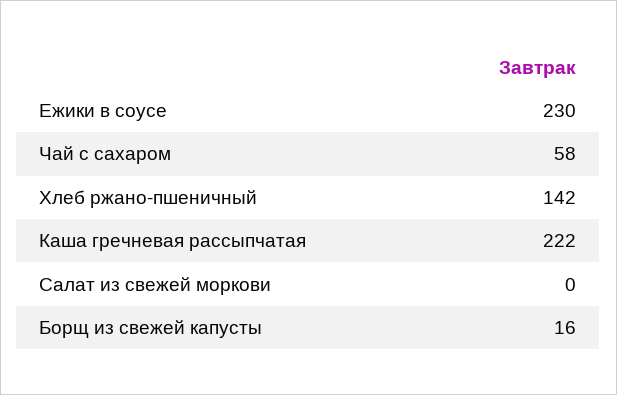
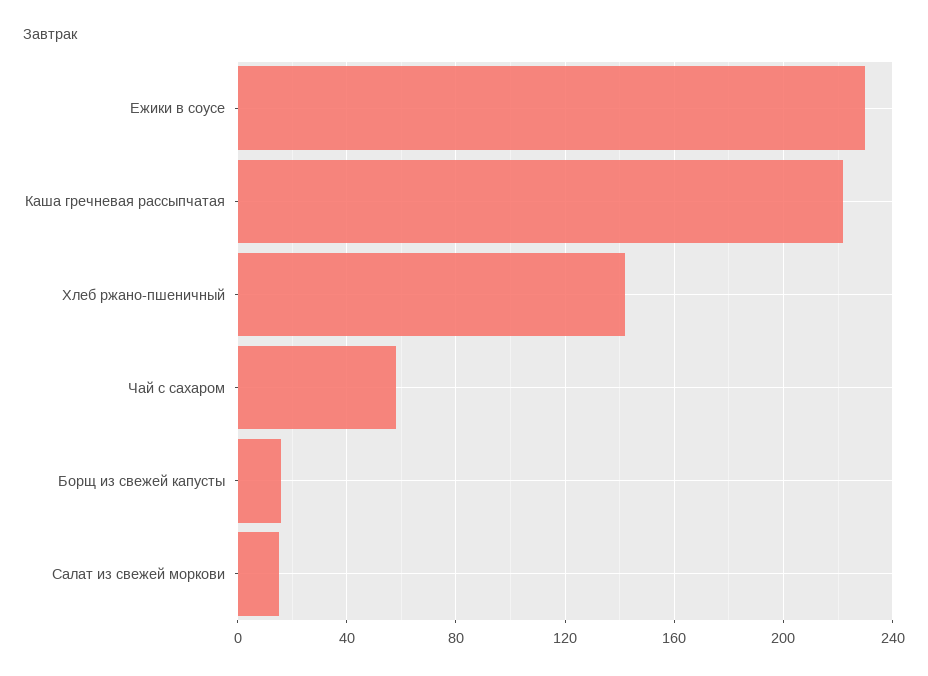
Салат из свежей моркови: 0 -> 15

